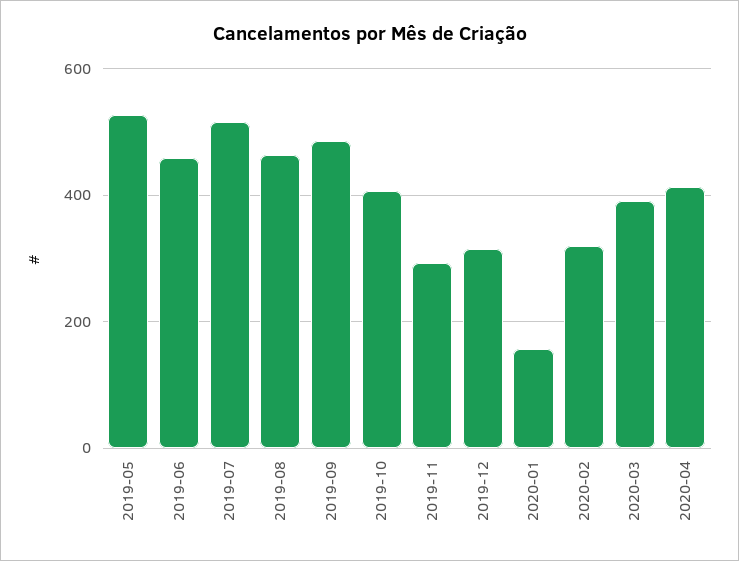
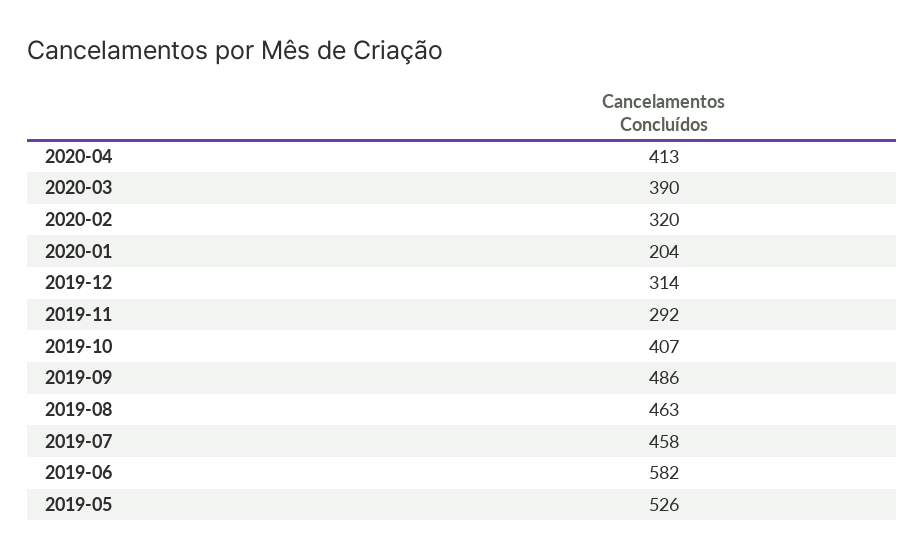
2019-06: 460 -> 582
2019-07: 520 -> 458
2020-01: 160 -> 204

